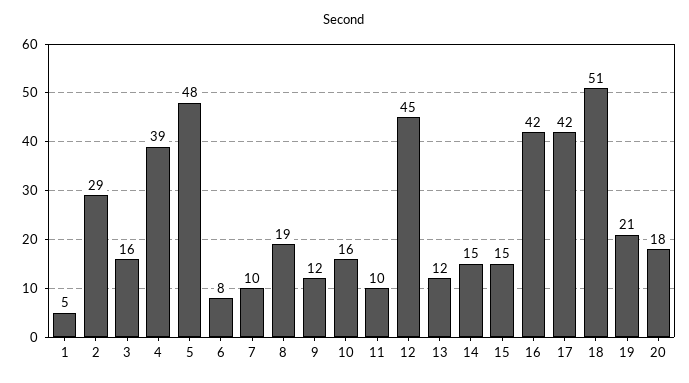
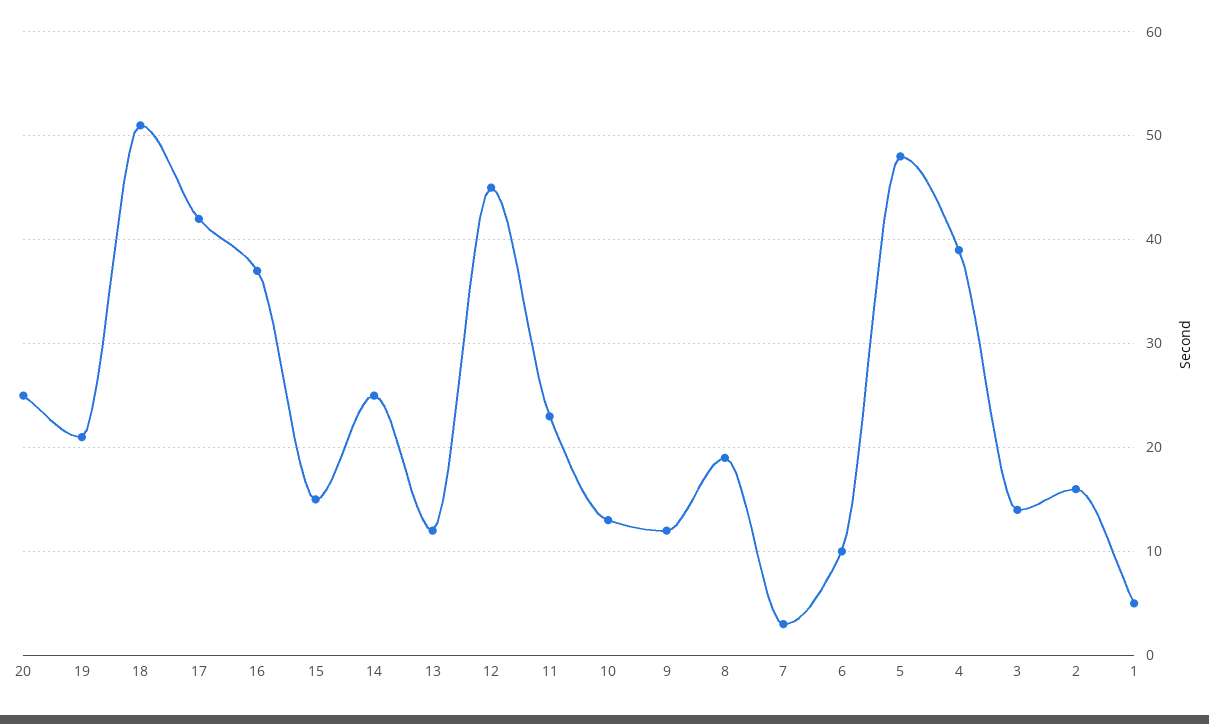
2: 29 -> 16
3: 16 -> 14
6: 8 -> 10
7: 10 -> 3
10: 16 -> 13
11: 10 -> 23
14: 15 -> 25
16: 42 -> 37
20: 18 -> 25

